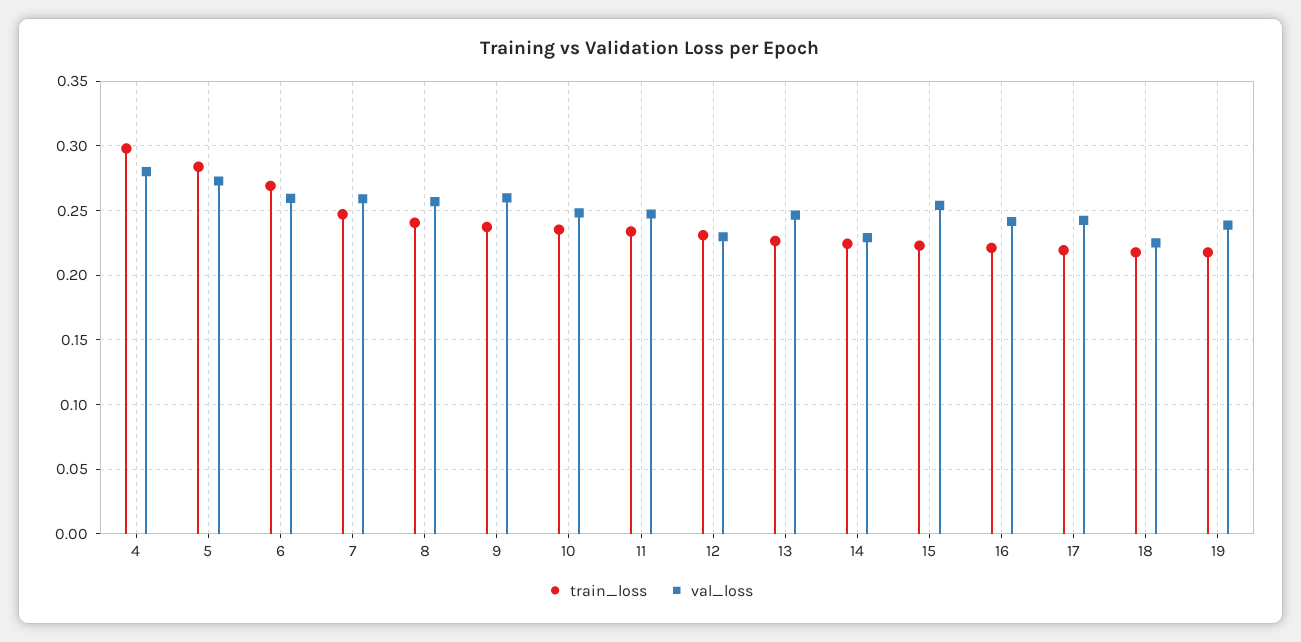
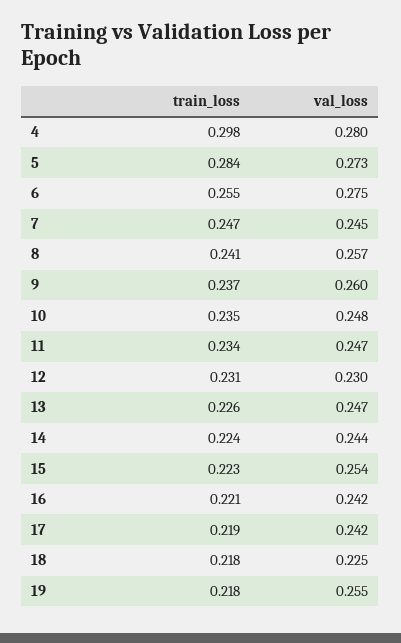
train_loss, 6: 0.27 -> 0.255
val_loss, 6: 0.26 -> 0.275
val_loss, 7: 0.26 -> 0.245
val_loss, 14: 0.23 -> 0.244
val_loss, 19: 0.24 -> 0.255

